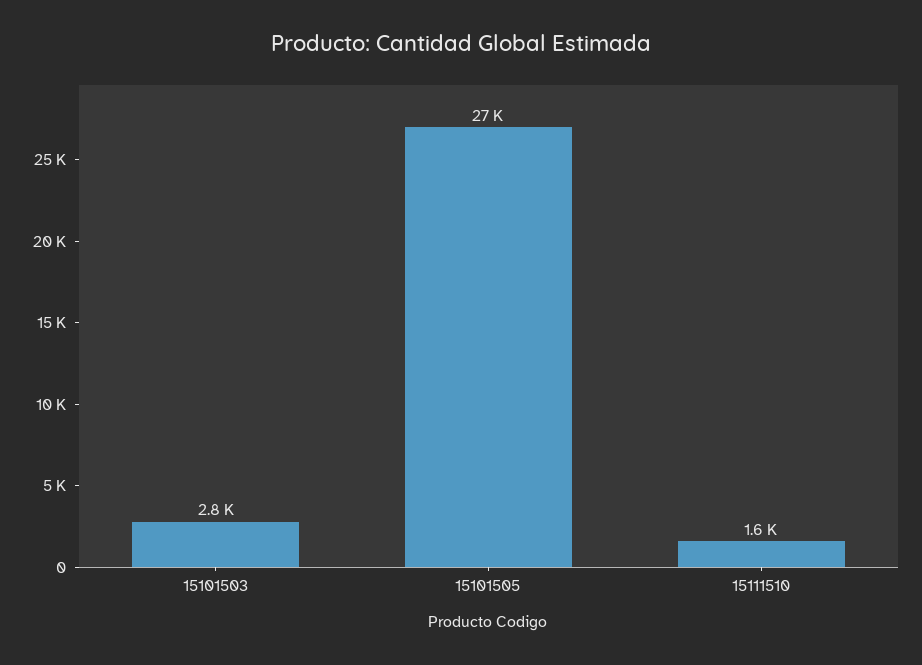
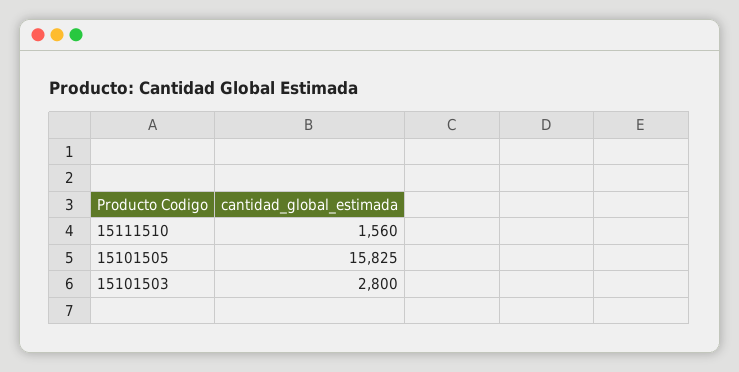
15101505: 27000 -> 15825

